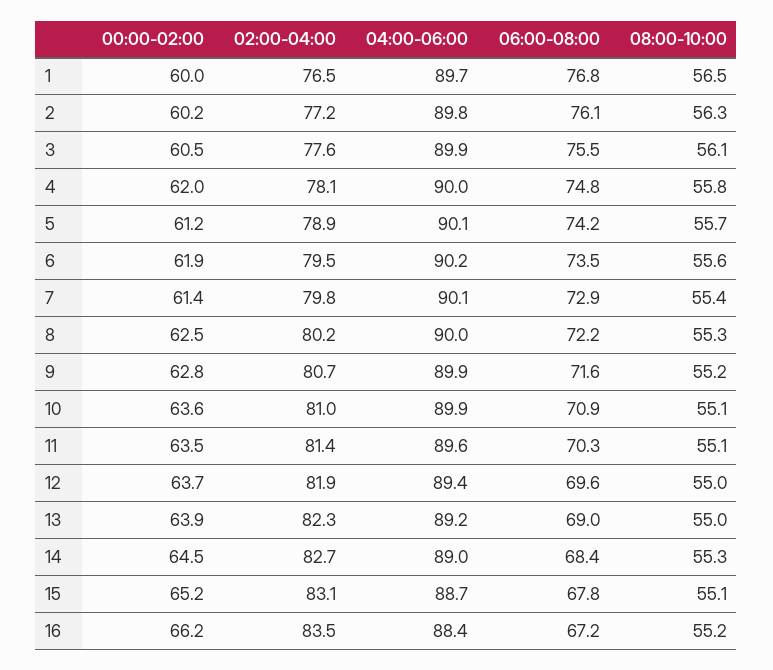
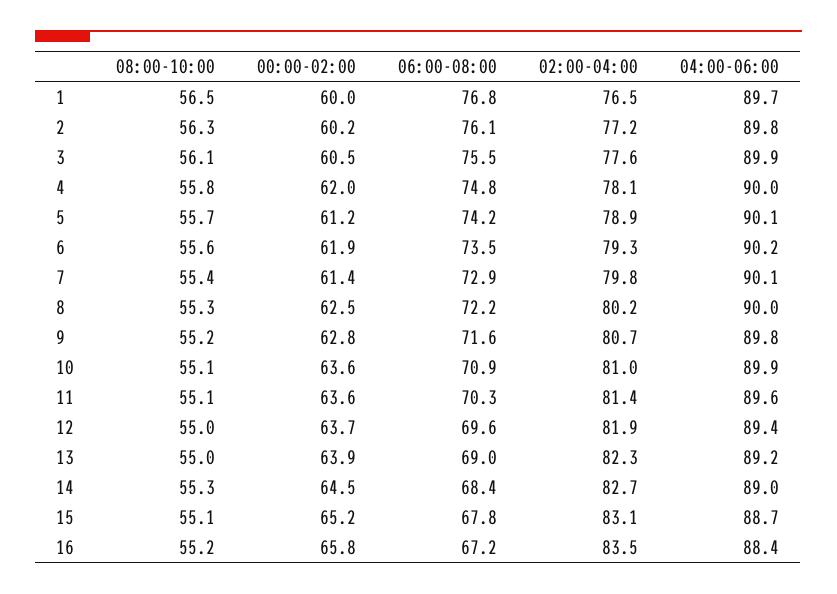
02:00-04:00, 6: 79.5 -> 79.3
04:00-06:00, 9: 89.9 -> 89.8
00:00-02:00, 11: 63.5 -> 63.6
00:00-02:00, 16: 66.2 -> 65.8

